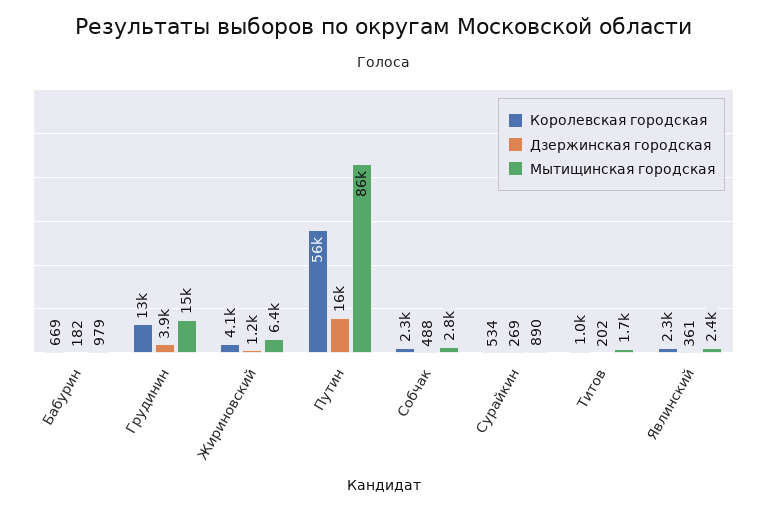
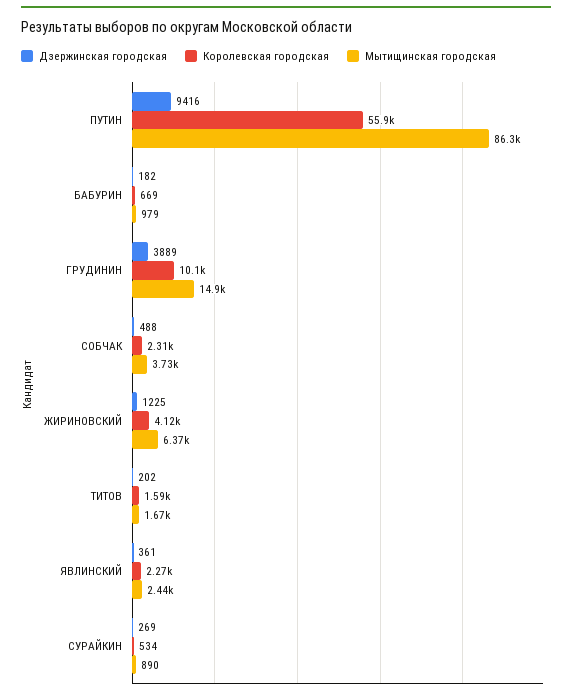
Королевская городская, Грудинин: 13000 -> 10100
Дзержинская городская, Путин: 16000 -> 9416
Мытищинская городская, Собчак: 2800 -> 3730
Королевская городская, Титов: 1000 -> 1590

